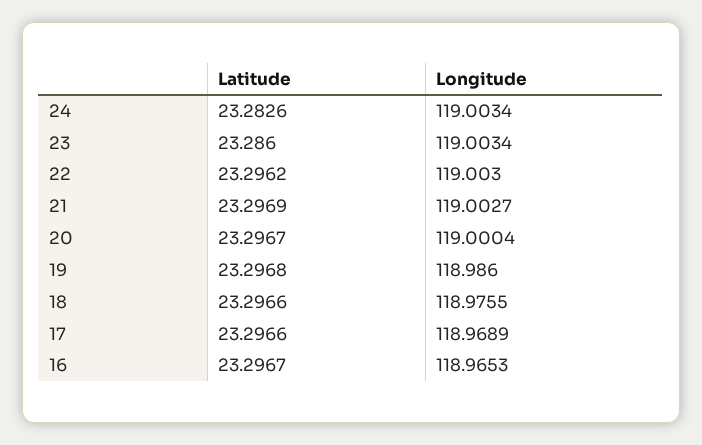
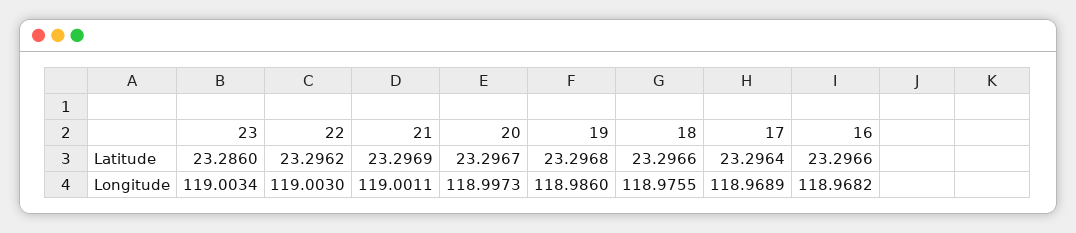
Latitude, 24: 23.2826 -> none
Longitude, 24: 119.0034 -> none
Longitude, 21: 119.0027 -> 119.0011
Longitude, 20: 119.0004 -> 118.9973
Latitude, 17: 23.2966 -> 23.2964
Latitude, 16: 23.2967 -> 23.2966
Longitude, 16: 118.9653 -> 118.9682

